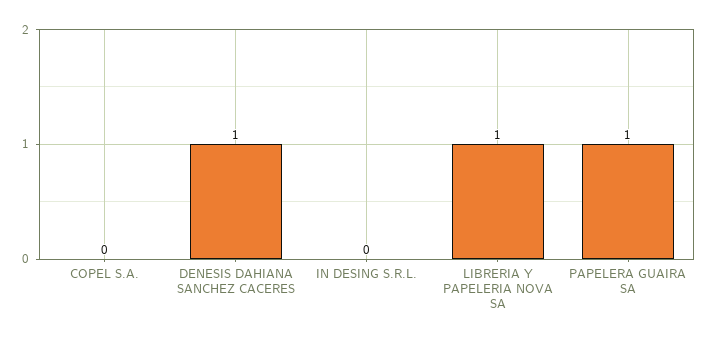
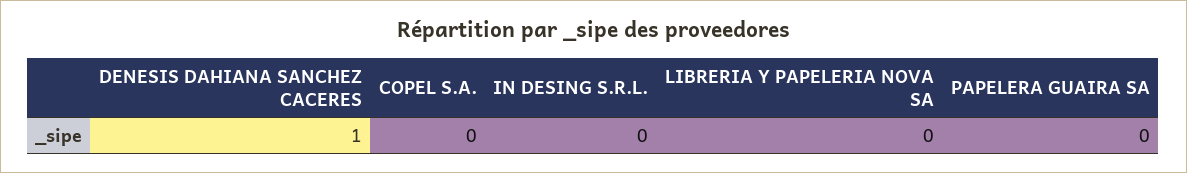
LIBRERIA Y PAPELERIA NOVA SA: 1 -> 0
PAPELERA GUAIRA SA: 1 -> 0

